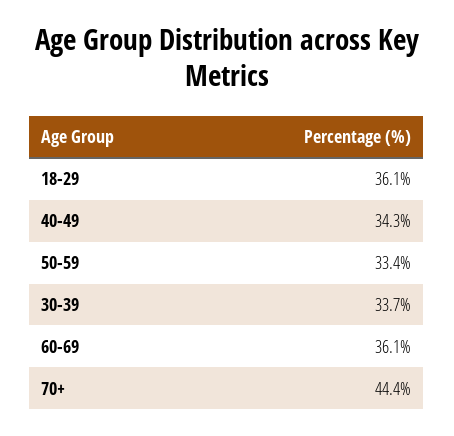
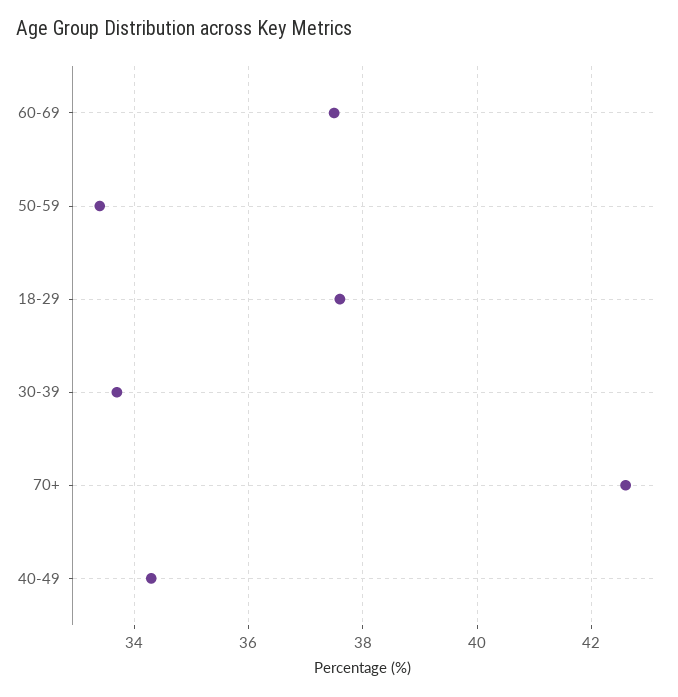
18-29: 36.1 -> 37.5
60-69: 36.1 -> 37.5
70+: 44.4 -> 42.5

